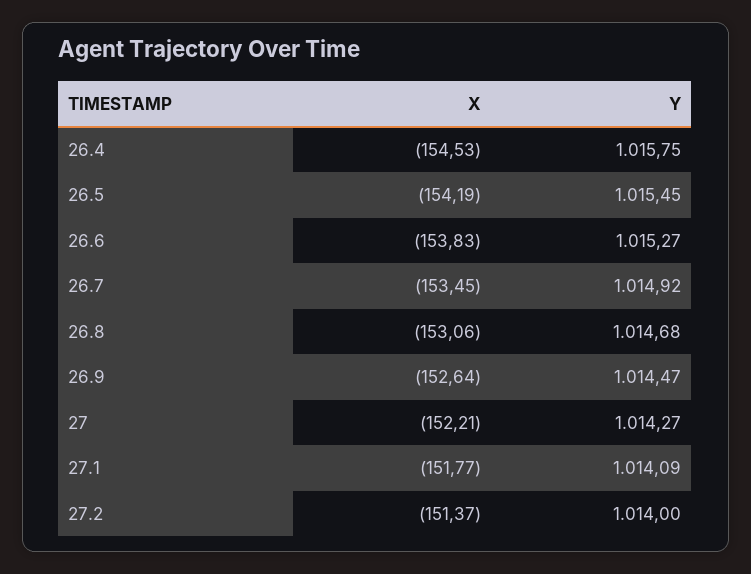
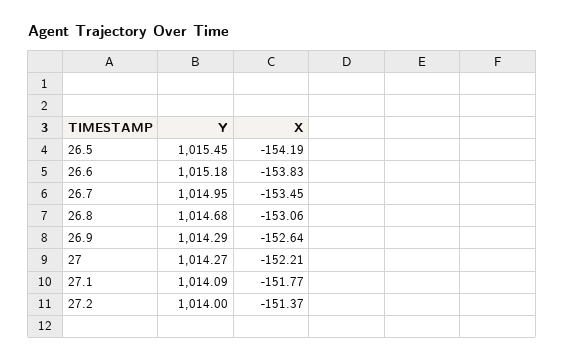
X, 26.4: -154.53 -> none
Y, 26.4: 1015.75 -> none
Y, 26.6: 1015.27 -> 1015.18
Y, 26.7: 1014.92 -> 1014.95
Y, 26.9: 1014.47 -> 1014.29

